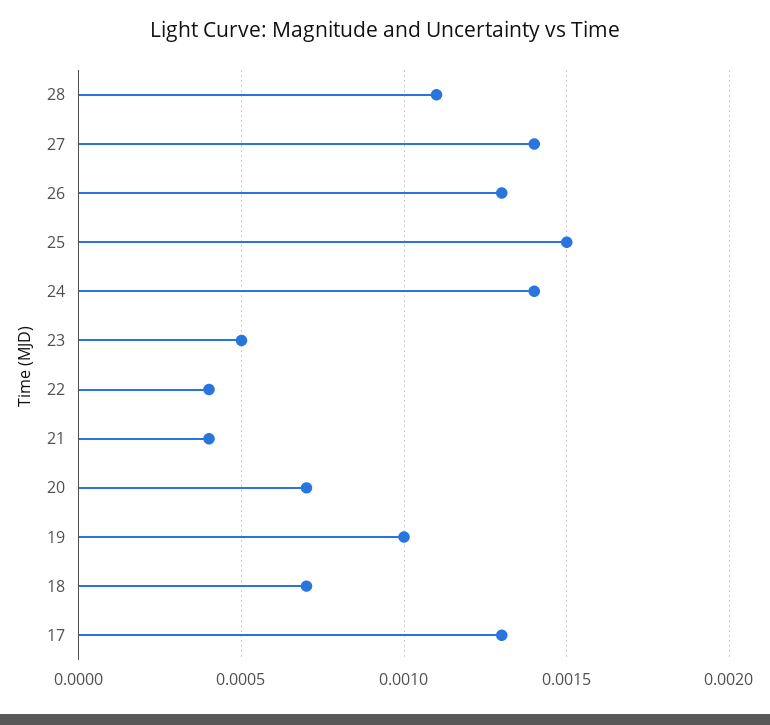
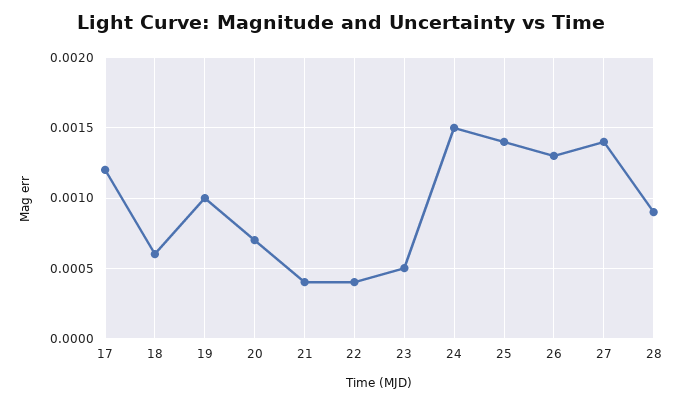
28: 0.0011 -> 0.0009
25: 0.0015 -> 0.0014
24: 0.0014 -> 0.0015
18: 0.0007 -> 0.0006
17: 0.0013 -> 0.0012

